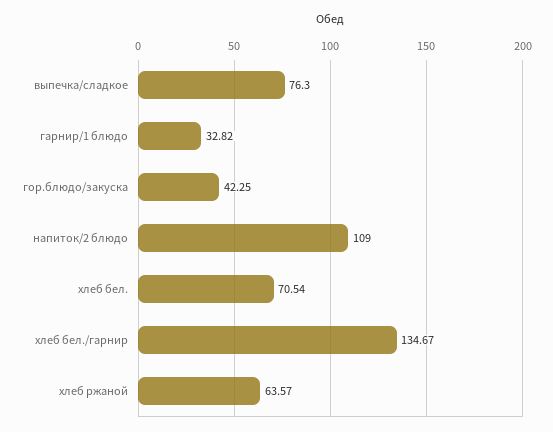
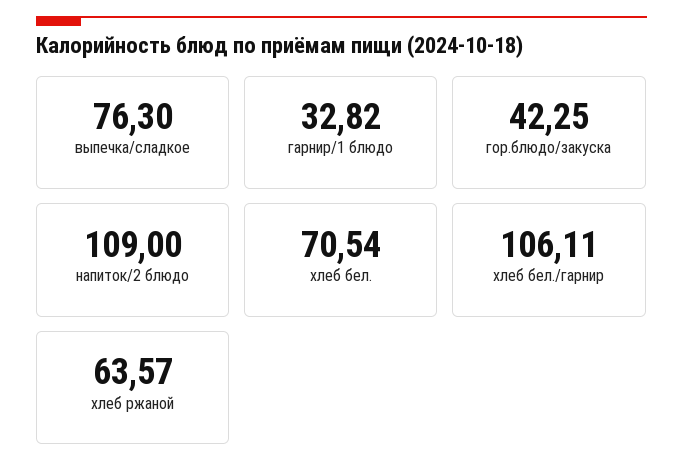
хлеб бел./гарнир: 134.67 -> 106.11

